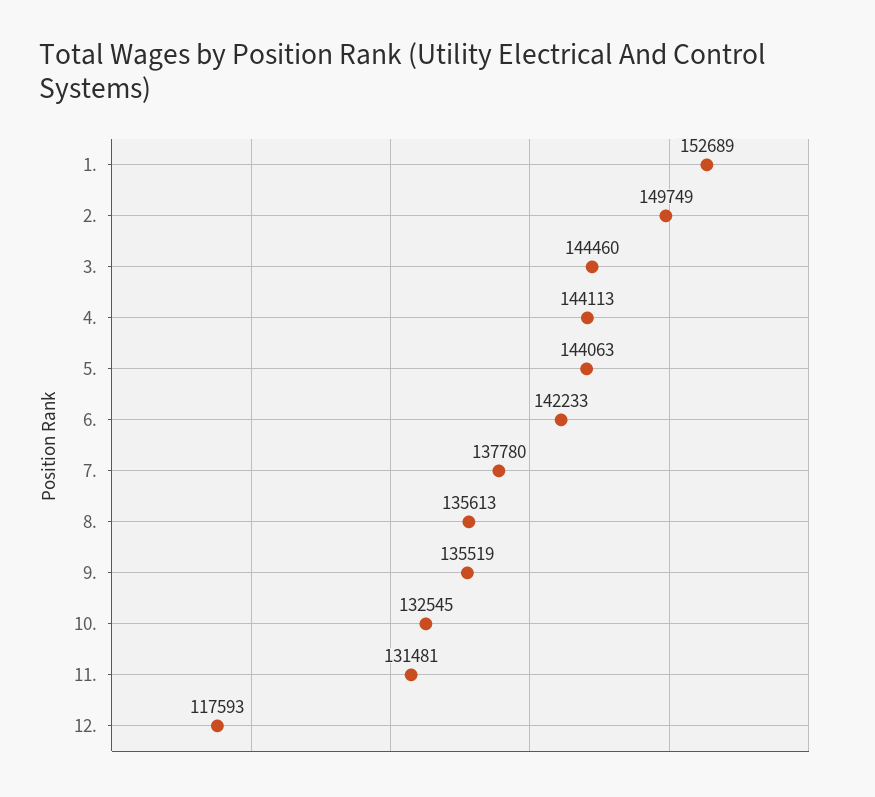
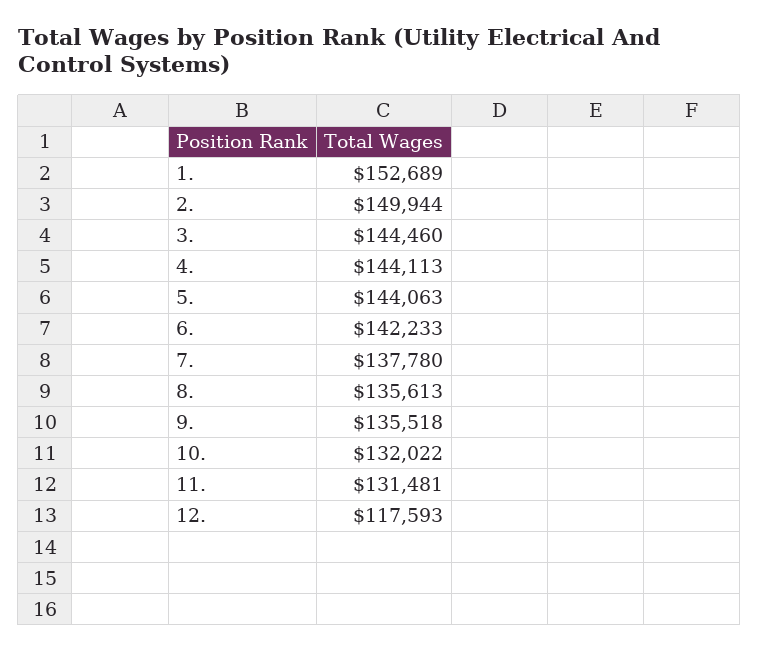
2.: 149749 -> 149944
9.: 135519 -> 135518
10.: 132545 -> 132022

